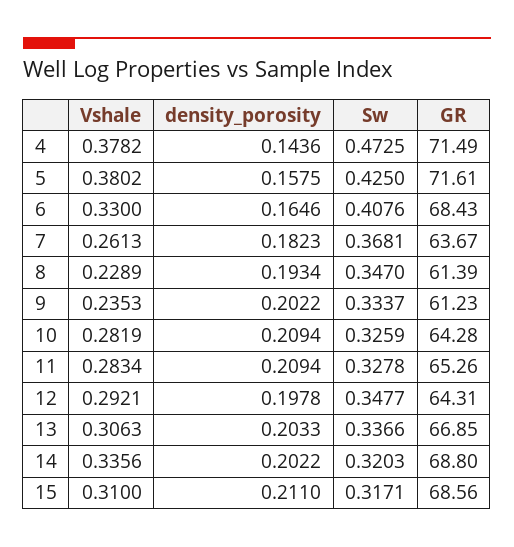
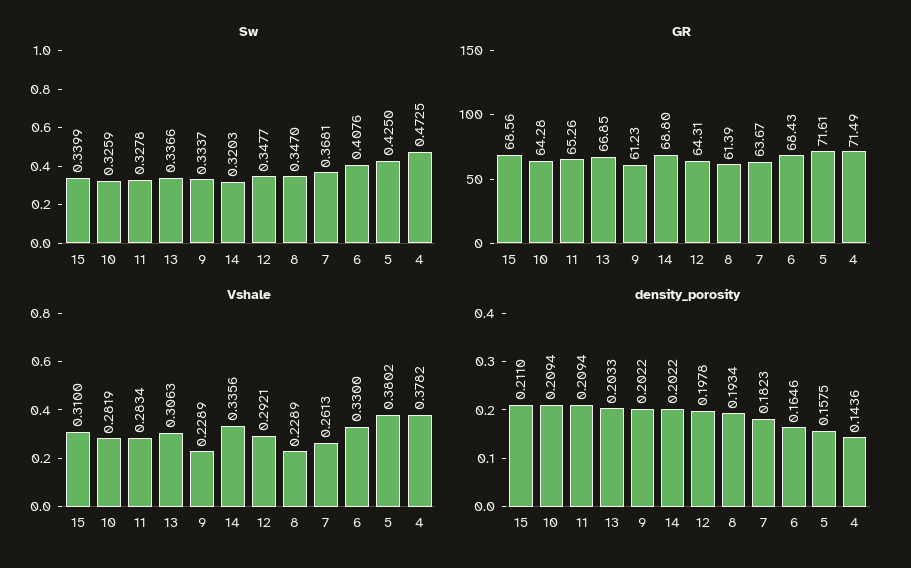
Vshale, 9: 0.2353 -> 0.2289
Sw, 15: 0.3171 -> 0.3399

